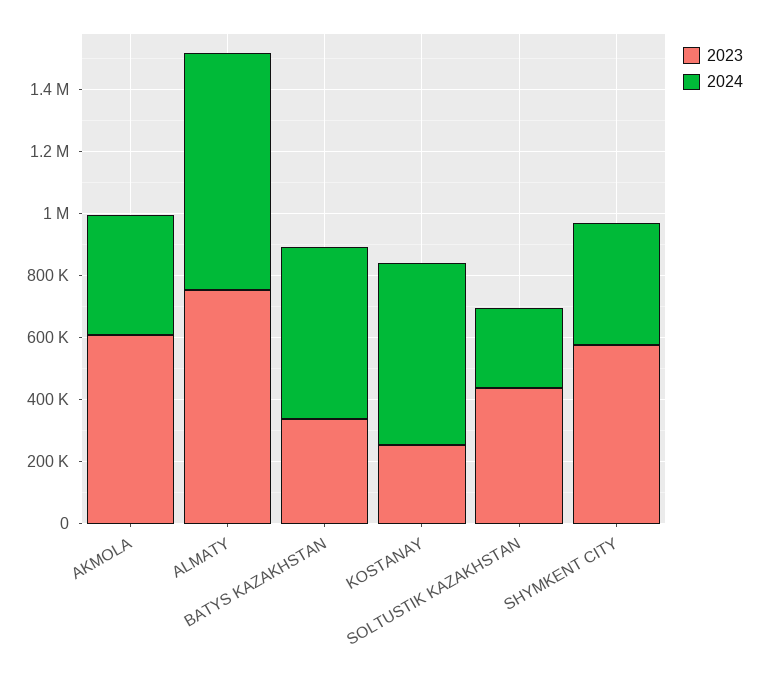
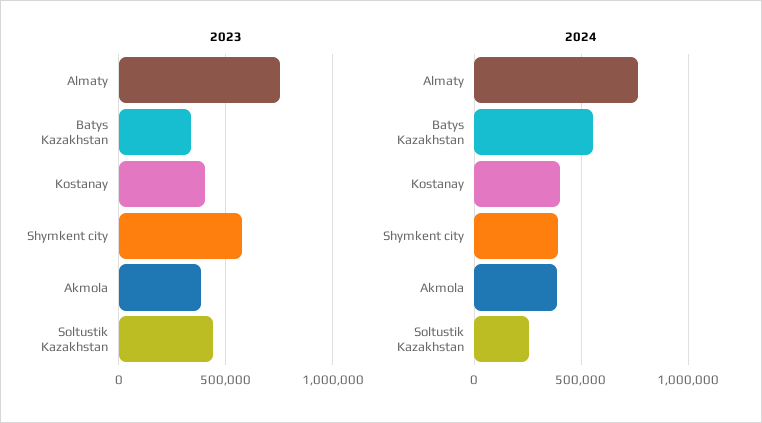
2023, AKMOLA: 600000 -> 400000
2023, KOSTANAY: 250000 -> 400000
2024, KOSTANAY: 600000 -> 400000

